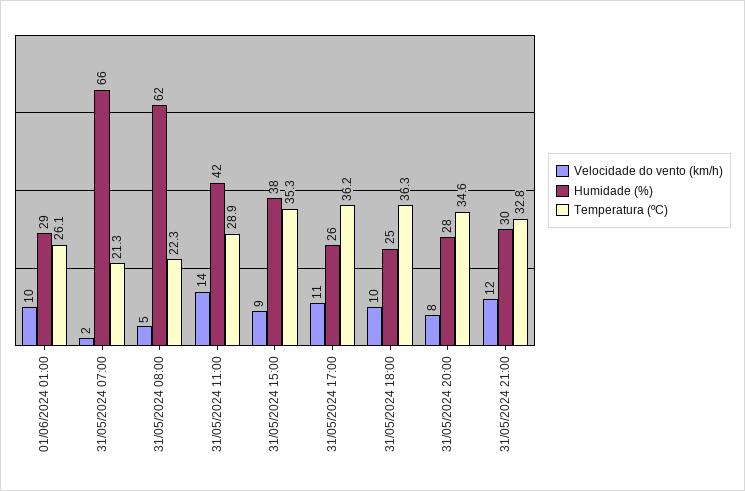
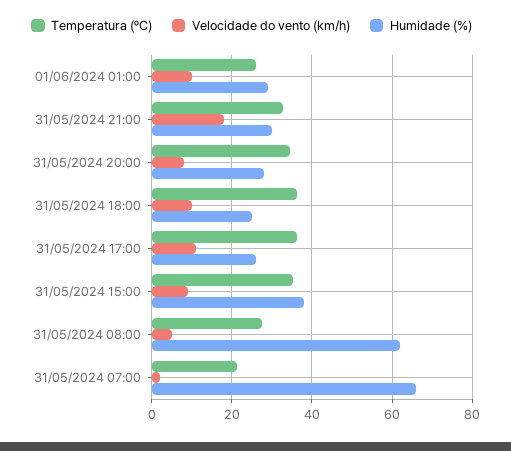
Temperatura (ºC), 31/05/2024 08:00: 22.3 -> 28
Velocidade do vento (km/h), 31/05/2024 11:00: 14 -> none
Humidade (%), 31/05/2024 11:00: 42 -> none
Temperatura (ºC), 31/05/2024 11:00: 28.9 -> none
Velocidade do vento (km/h), 31/05/2024 21:00: 12 -> 18

